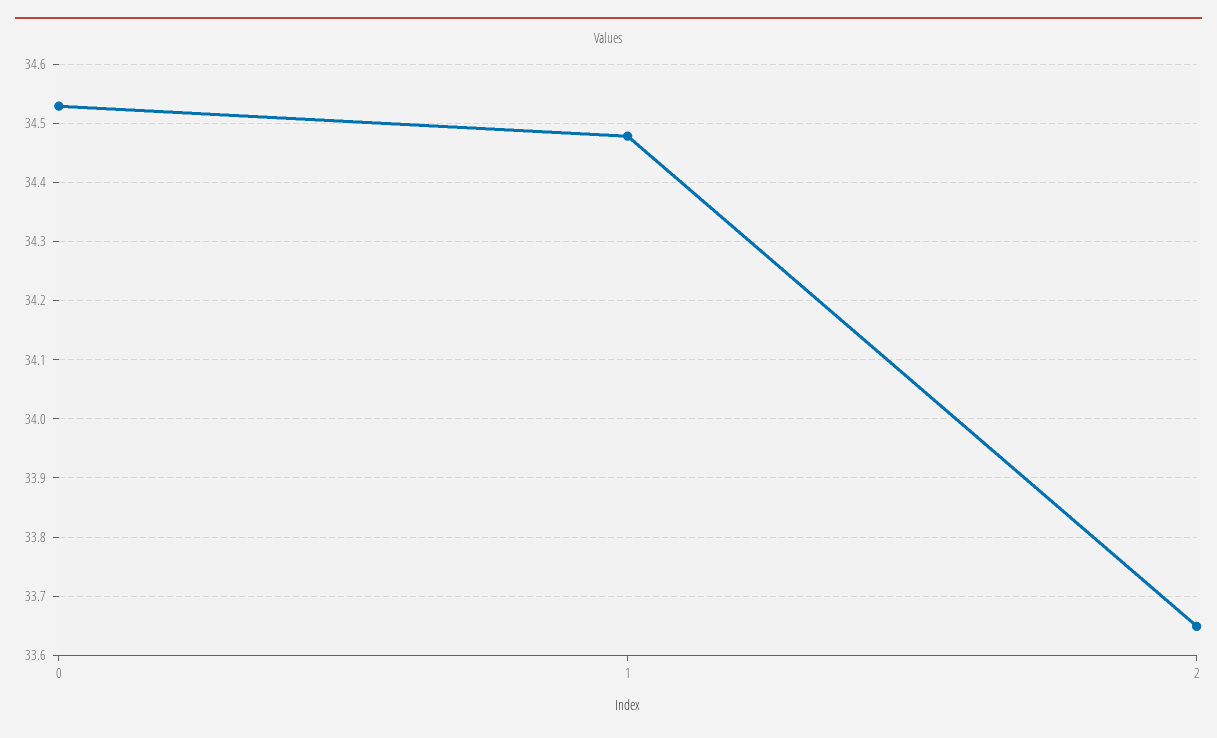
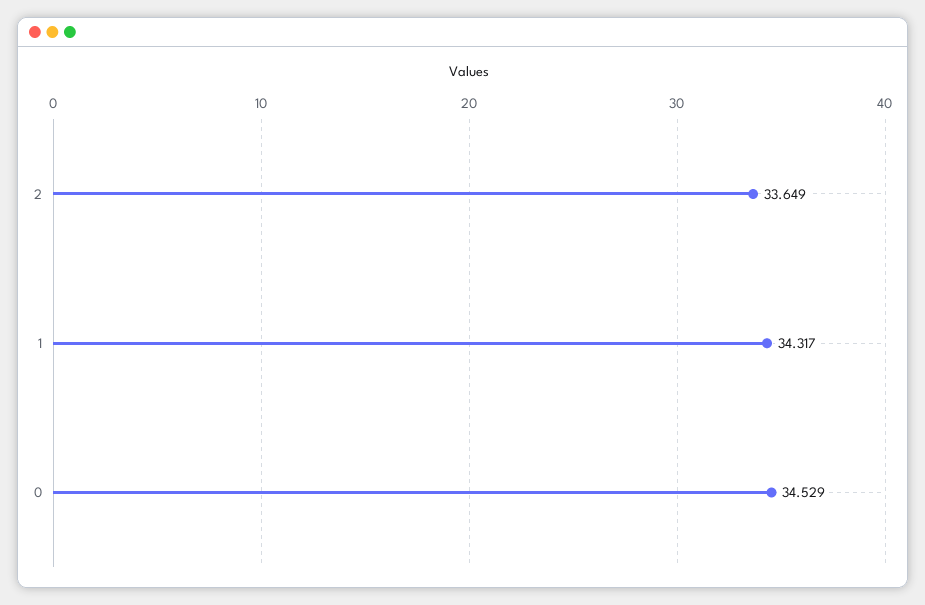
1: 34.48 -> 34.317

